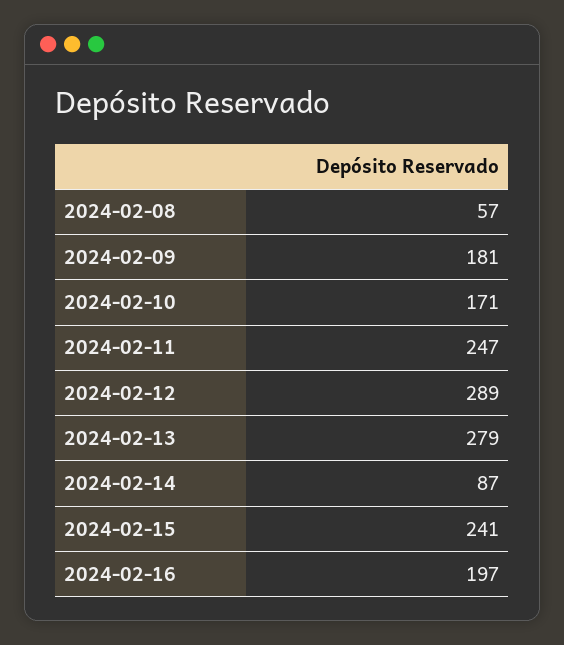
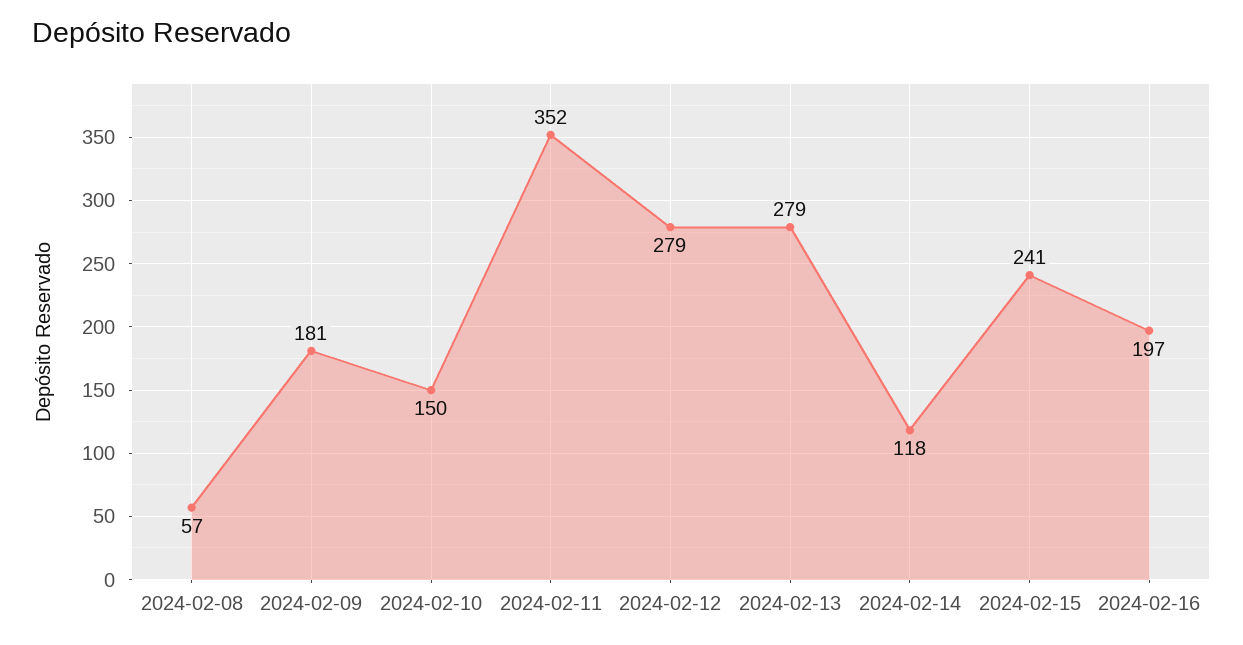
2024-02-10: 171 -> 150
2024-02-11: 247 -> 352
2024-02-12: 289 -> 279
2024-02-14: 87 -> 118

